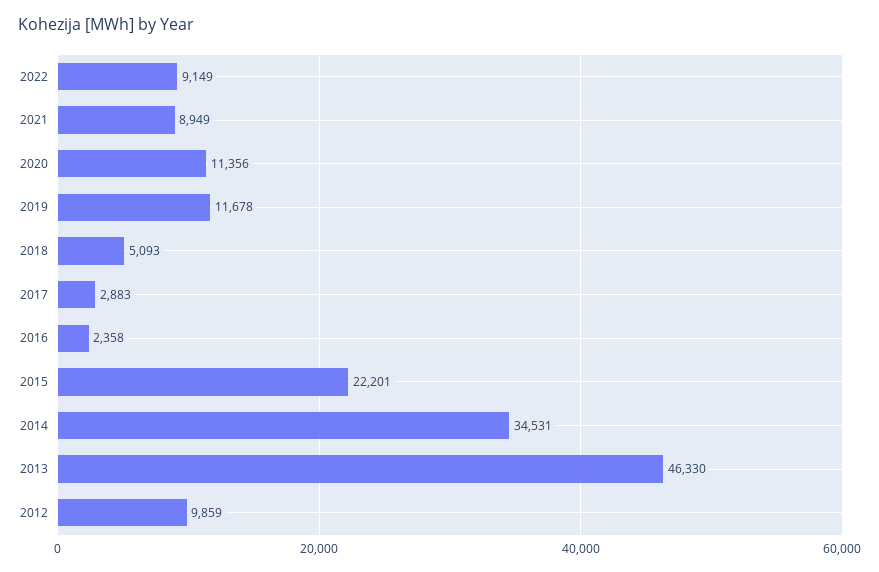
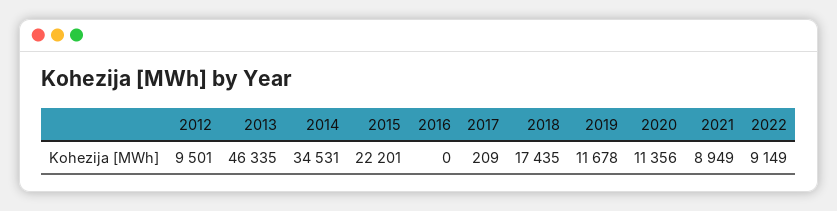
2018: 5093 -> 17435
2017: 2883 -> 209
2016: 2358 -> 0
2013: 46330 -> 46335
2012: 9859 -> 9501

